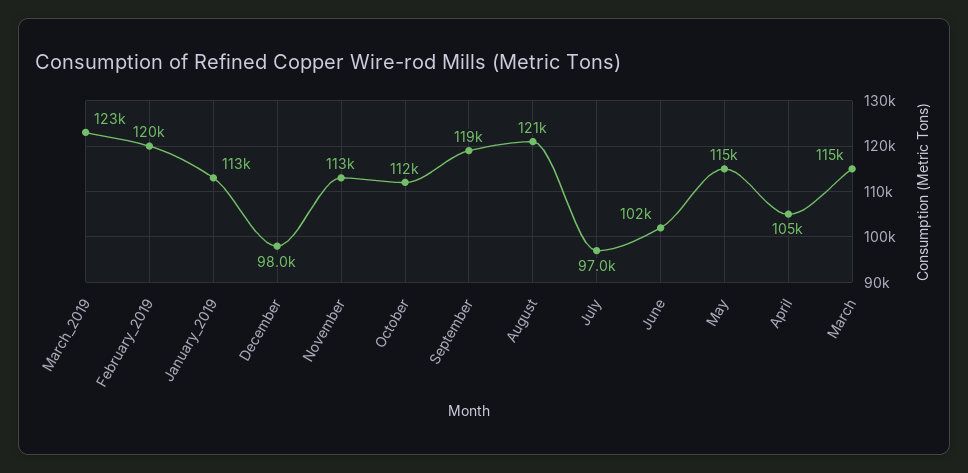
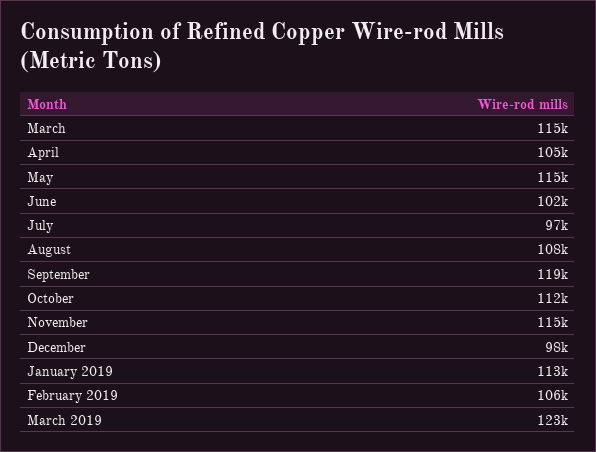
February_2019: 120000 -> 106000
November: 113000 -> 115000
August: 121000 -> 108000

